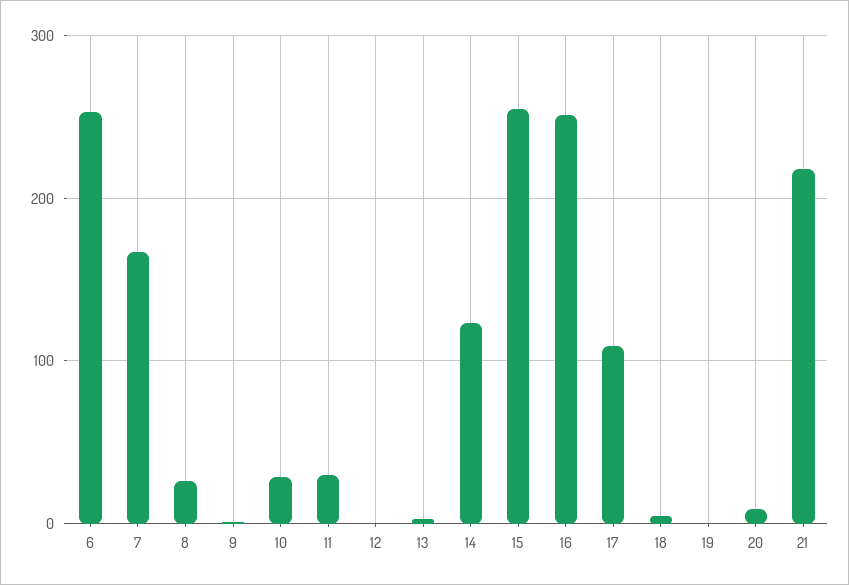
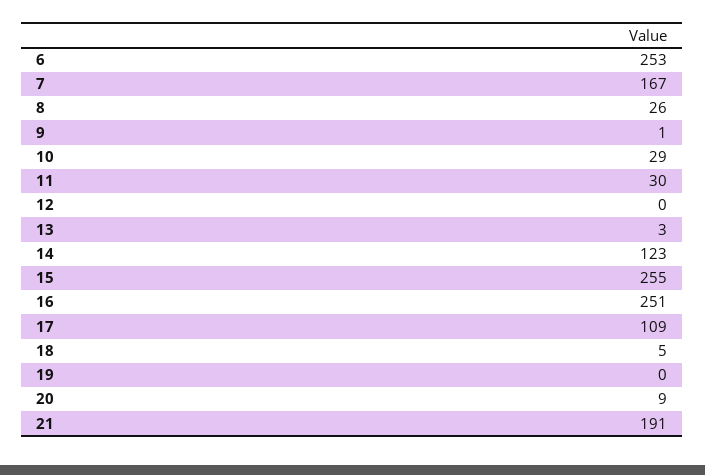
21: 220 -> 191

